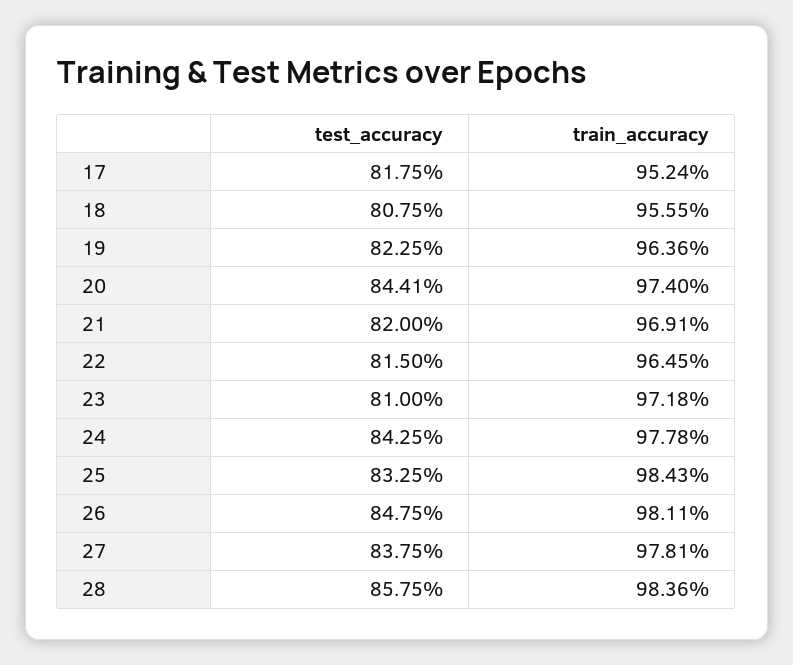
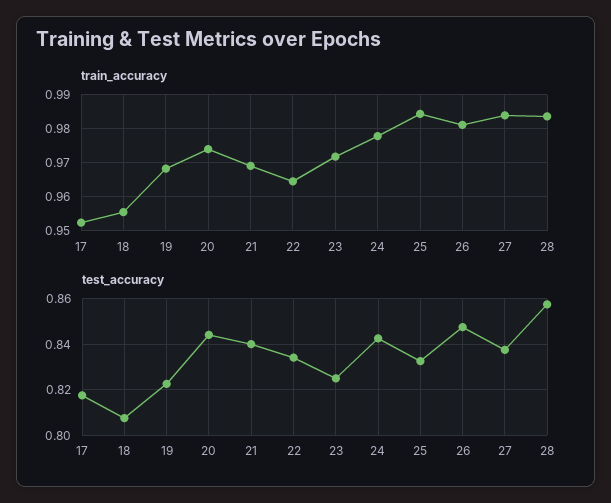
train_accuracy, 19: 0.9636 -> 0.968
test_accuracy, 21: 0.82 -> 0.84
test_accuracy, 22: 0.815 -> 0.835
test_accuracy, 23: 0.81 -> 0.825
train_accuracy, 27: 0.9781 -> 0.984

